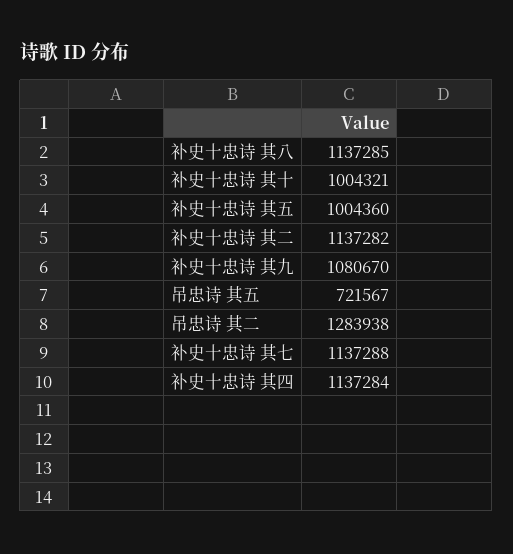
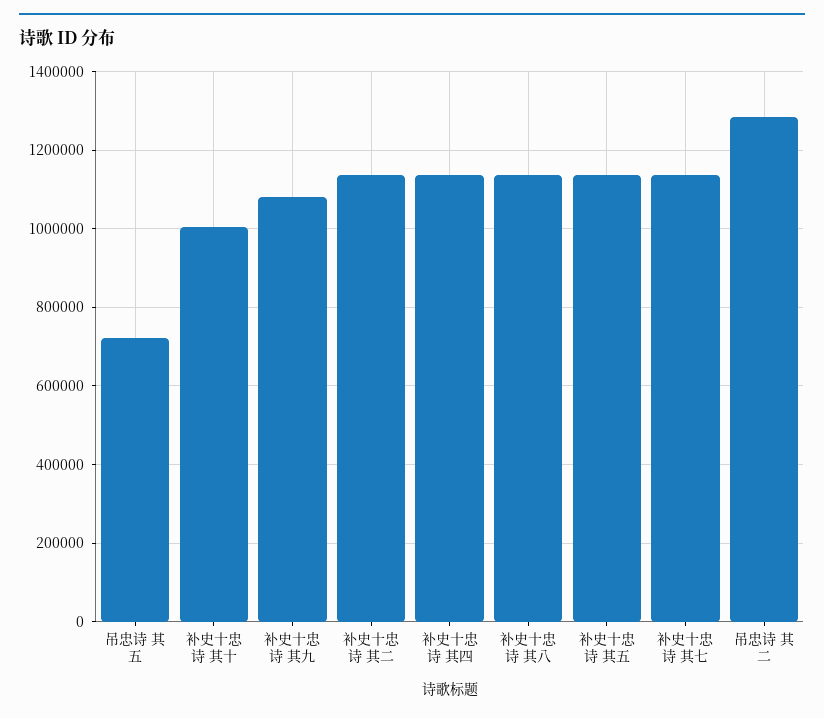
补史十忠诗 其五: 1004360 -> 1140000

